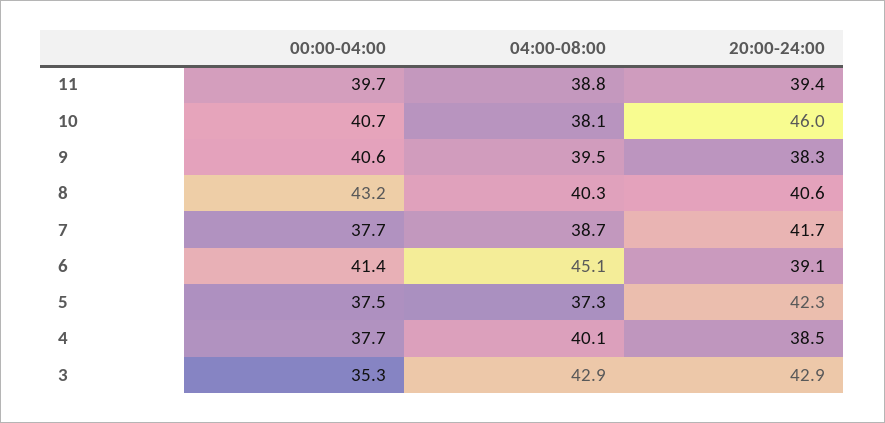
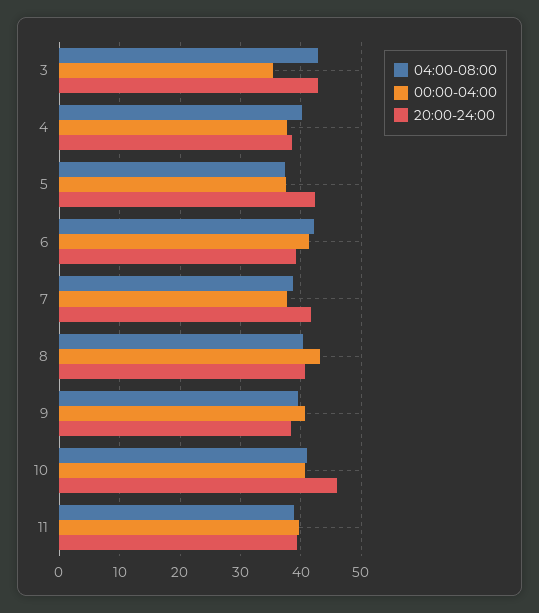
04:00-08:00, 10: 38.1 -> 41
04:00-08:00, 6: 45.1 -> 42

